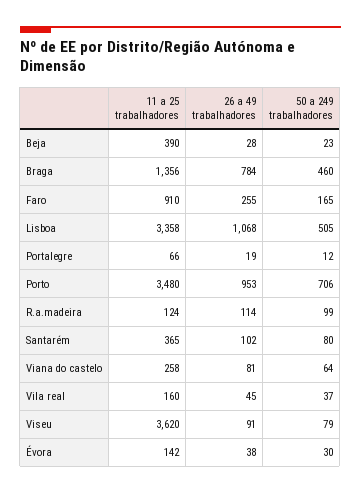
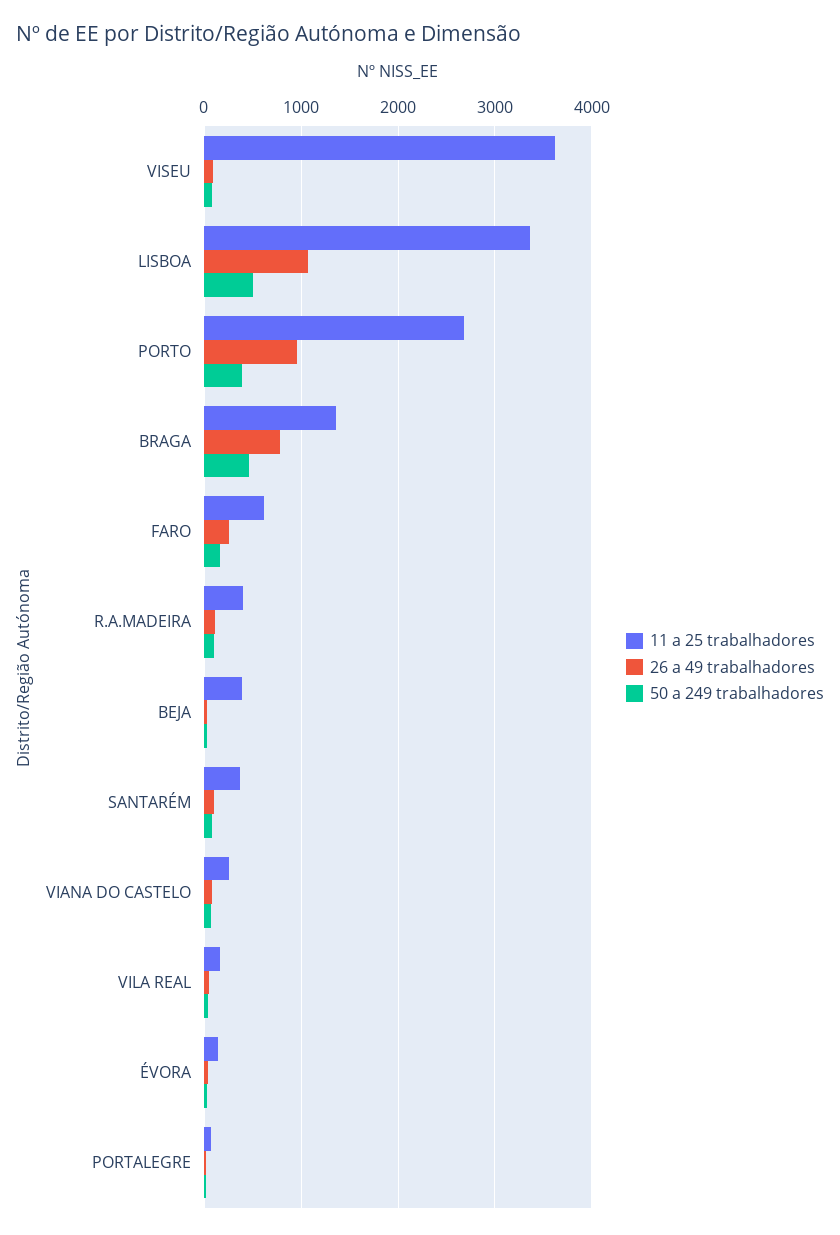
11 a 25 trabalhadores, Faro: 910 -> 600
11 a 25 trabalhadores, Porto: 3480 -> 2700
50 a 249 trabalhadores, Porto: 706 -> 400
11 a 25 trabalhadores, R.a.madeira: 124 -> 400

